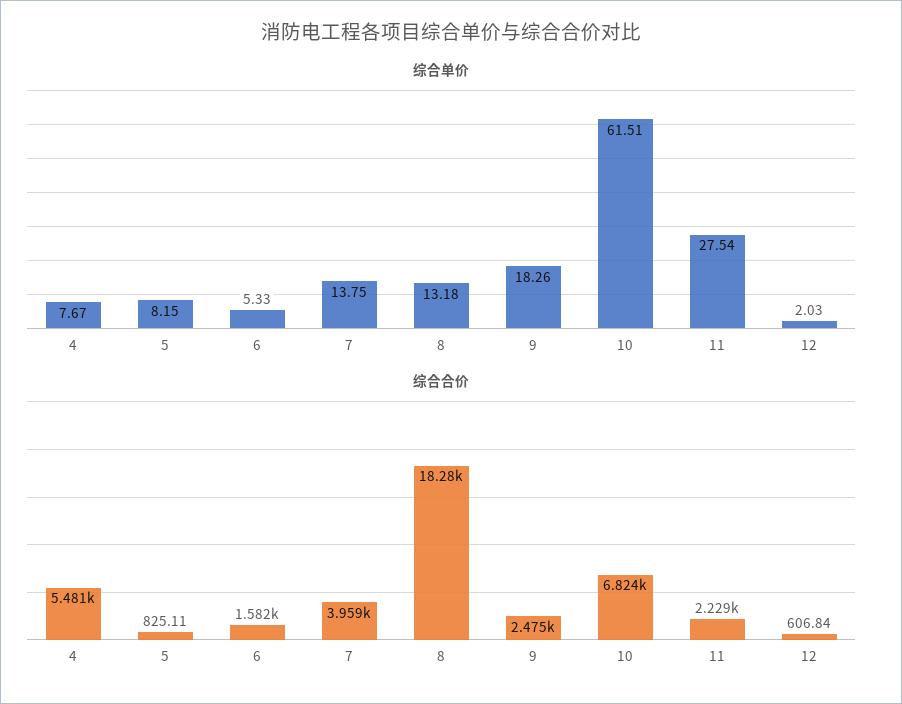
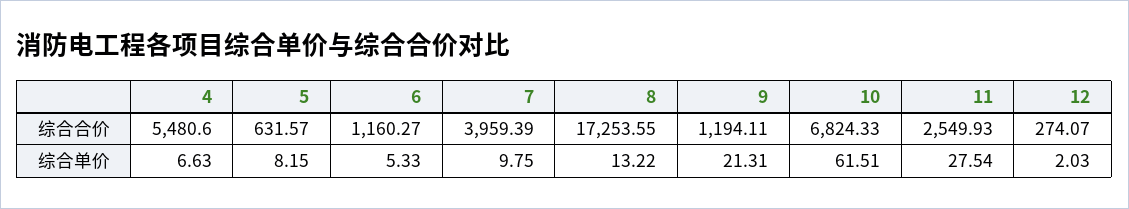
综合单价, 4: 7.67 -> 6.63
综合单价, 7: 13.75 -> 9.75
综合单价, 8: 13.18 -> 13.22
综合单价, 9: 18.26 -> 21.31
综合合价, 5: 825.11 -> 631.57
综合合价, 6: 1582 -> 1160.27
综合合价, 8: 18280 -> 17253.55
综合合价, 9: 2475 -> 1194.11
综合合价, 11: 2229 -> 2549.93
综合合价, 12: 606.84 -> 274.07

